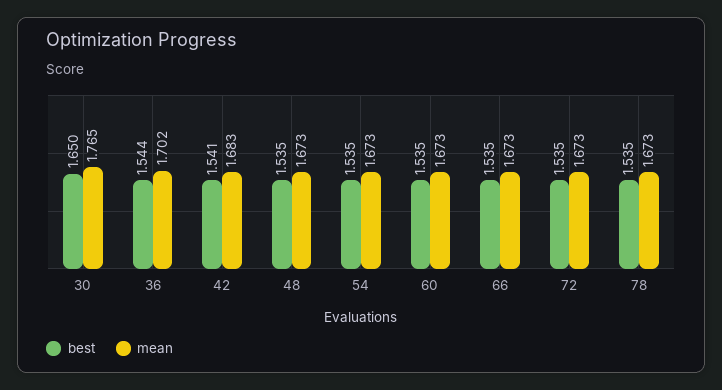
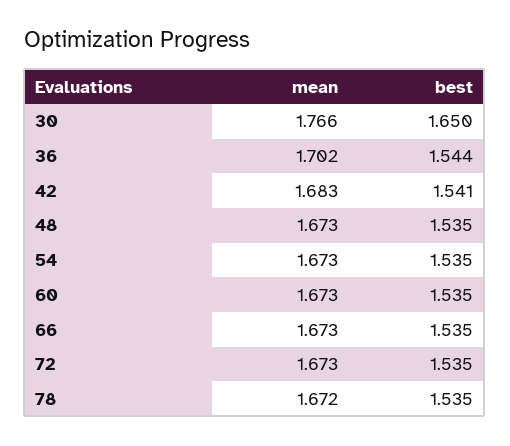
mean, 30: 1.765 -> 1.766
mean, 78: 1.673 -> 1.672

